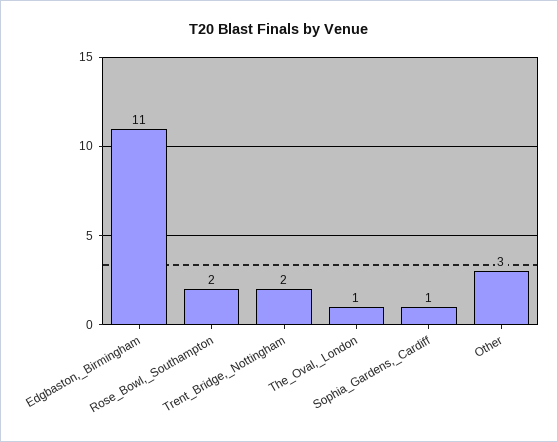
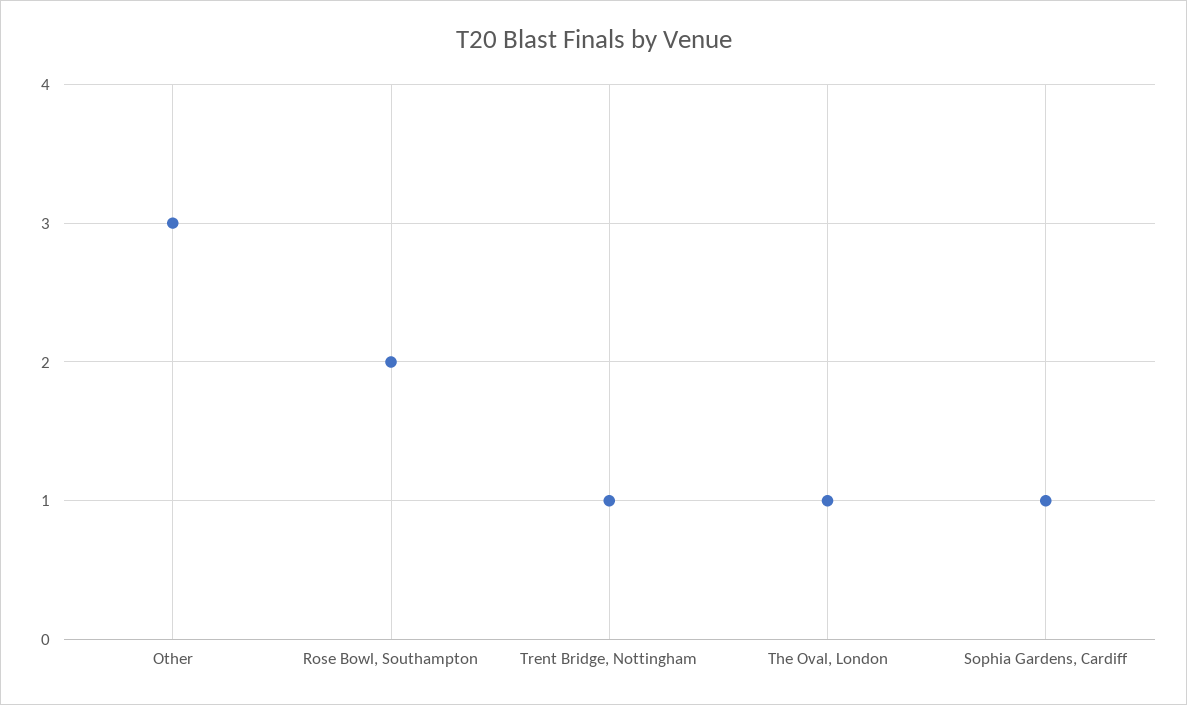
Edgbaston,_Birmingham: 11 -> none
Trent_Bridge,_Nottingham: 2 -> 1

